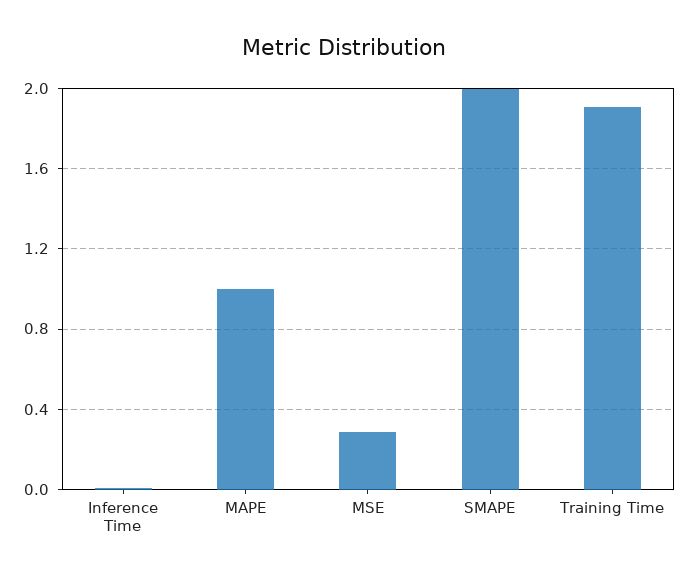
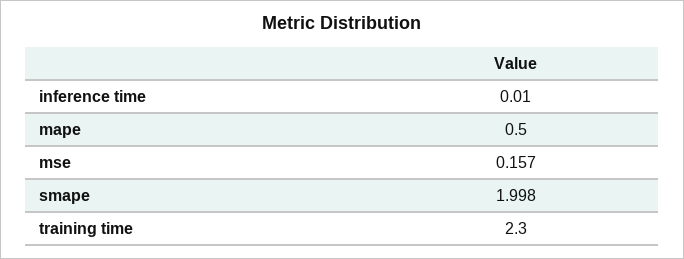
MAPE: 1 -> 0.5
MSE: 0.3 -> 0.157
Training Time: 1.9 -> 2.3

